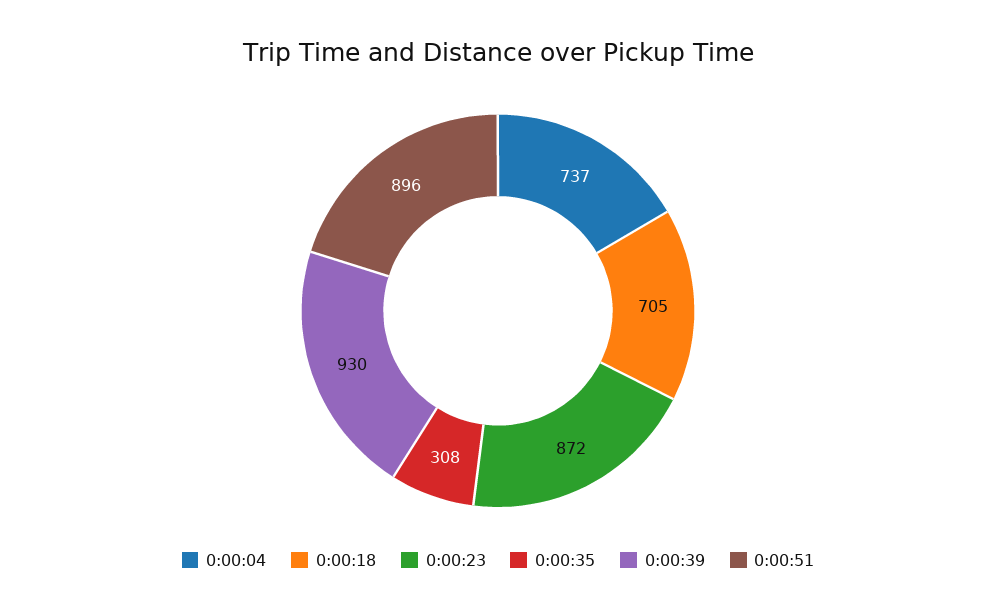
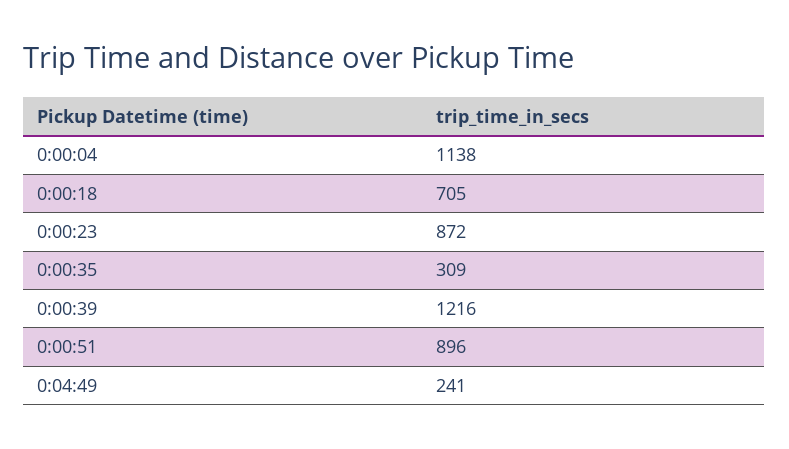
0:00:04: 737 -> 1138
0:00:35: 308 -> 309
0:00:39: 930 -> 1216
0:04:49: none -> 241

